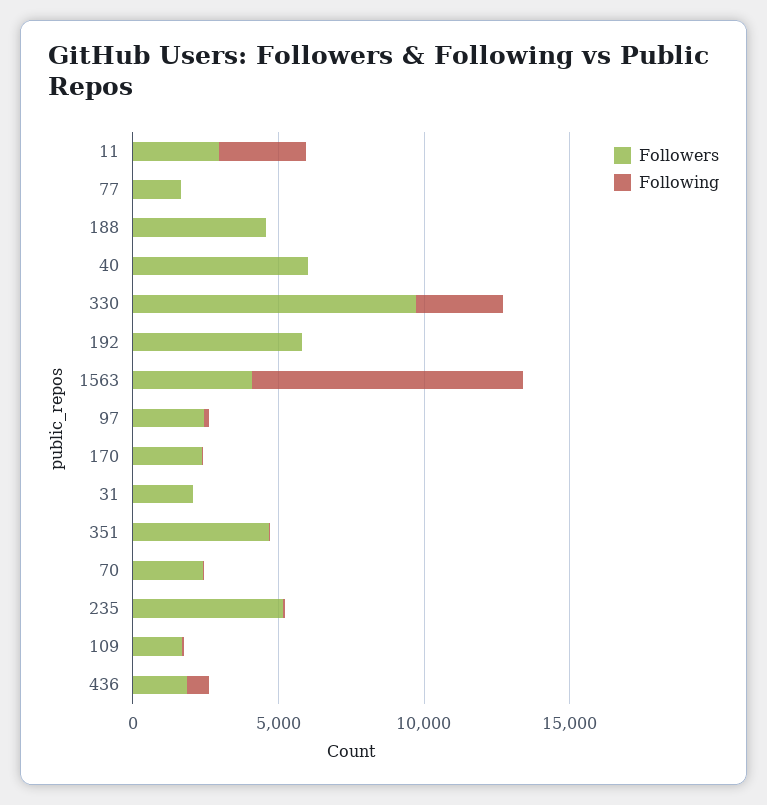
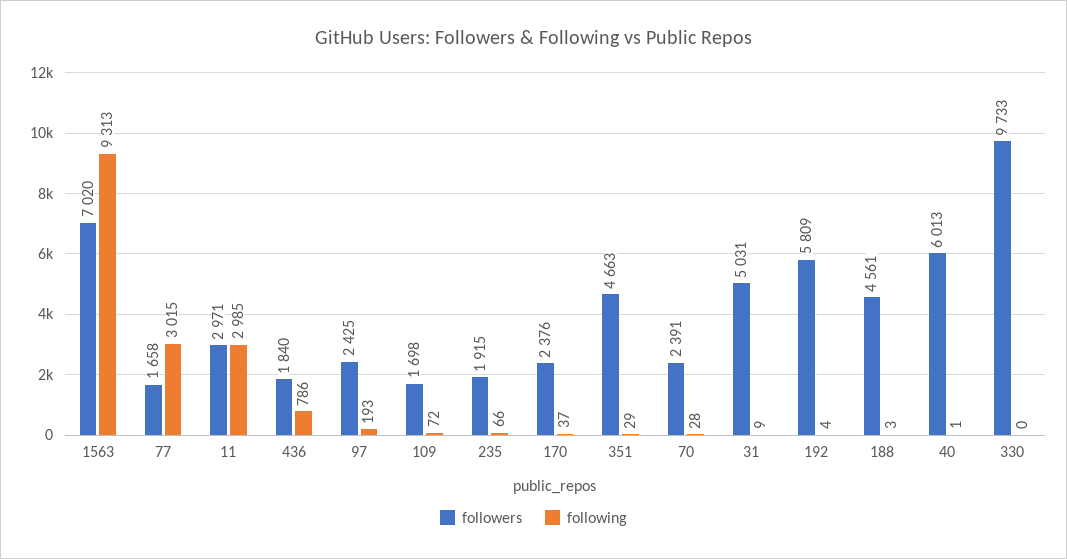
Following, 77: 0 -> 3015
Following, 330: 3000 -> 0
Followers, 1563: 4000 -> 7020
Followers, 31: 2000 -> 5031
Followers, 235: 5000 -> 1915

